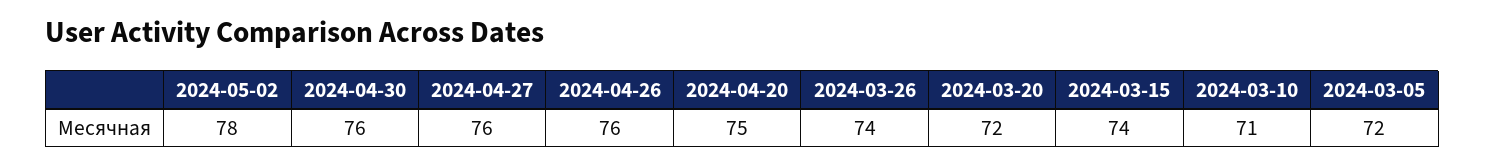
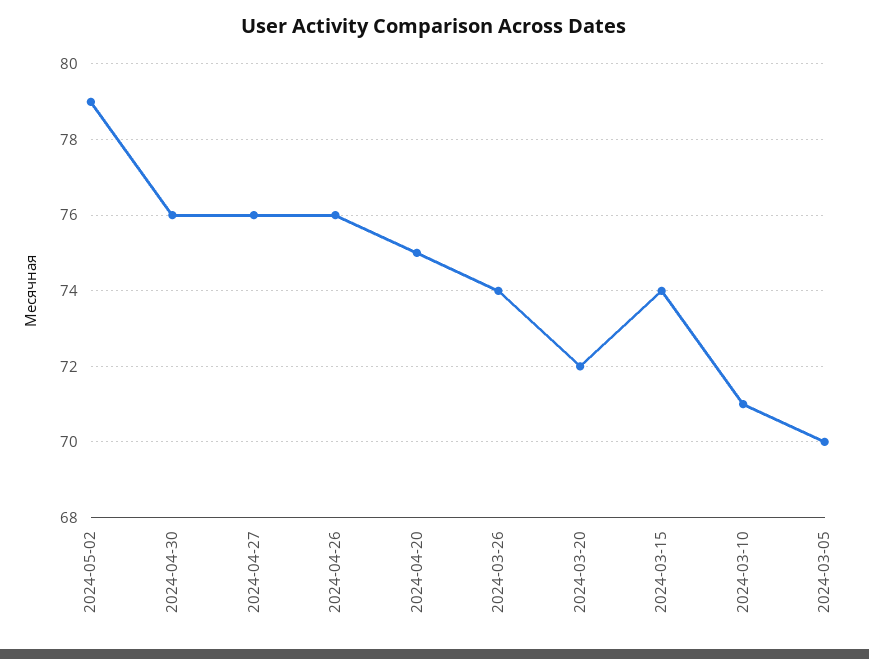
2024-05-02: 78 -> 79
2024-03-05: 72 -> 70

